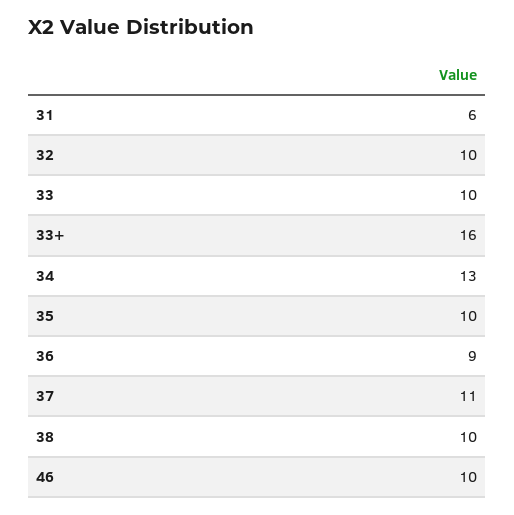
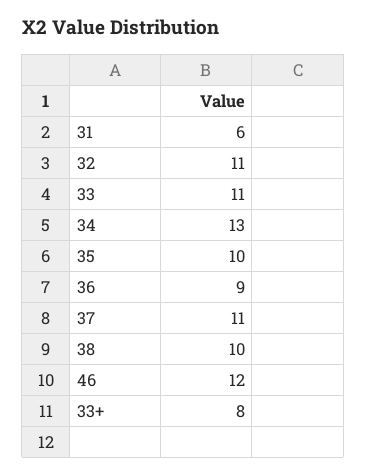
32: 10 -> 11
33: 10 -> 11
33+: 16 -> 8
46: 10 -> 12

